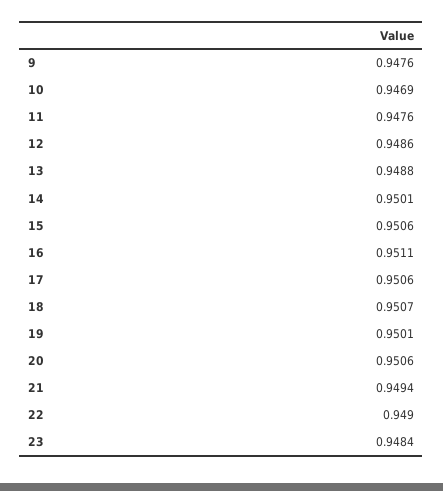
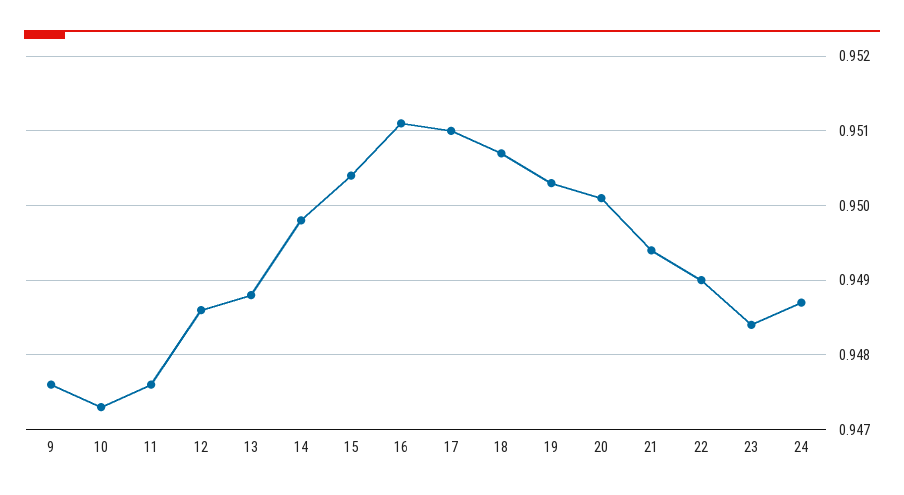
10: 0.9469 -> 0.9473
14: 0.9501 -> 0.9498
15: 0.9506 -> 0.9504
17: 0.9506 -> 0.951
19: 0.9501 -> 0.9503
20: 0.9506 -> 0.9501
24: none -> 0.9487

